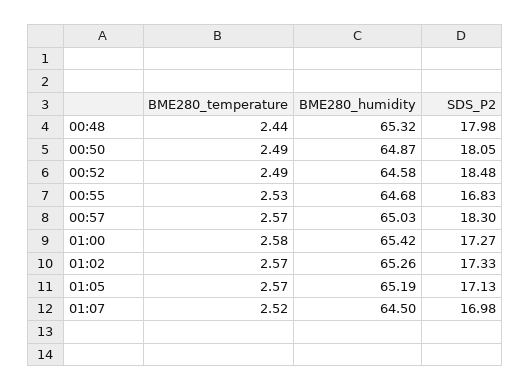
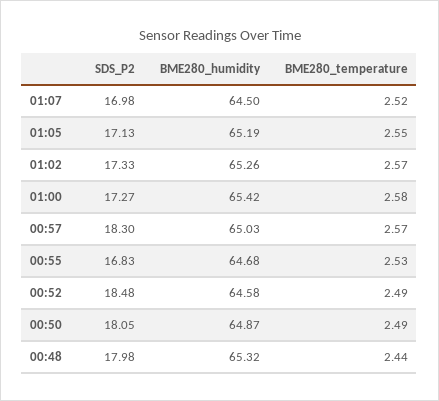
BME280_temperature, 01:05: 2.57 -> 2.55

